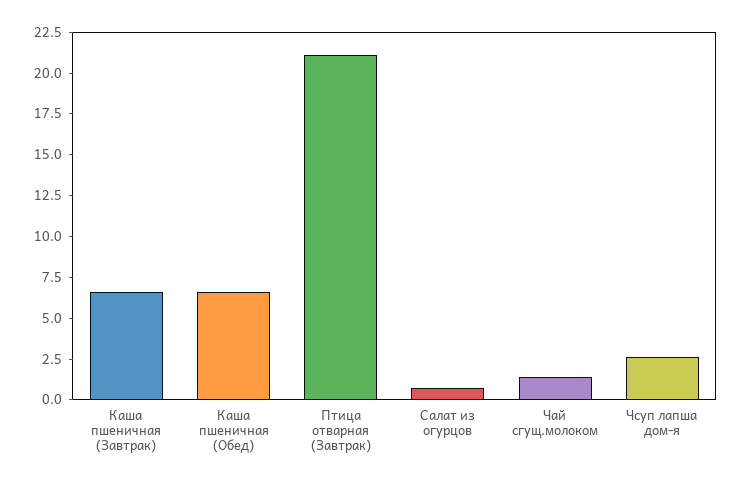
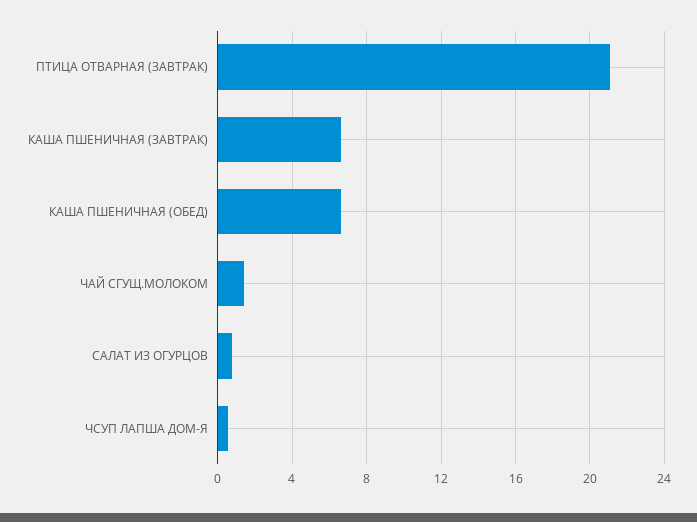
Чсуп лапша дом-я: 2.5 -> 0.5

